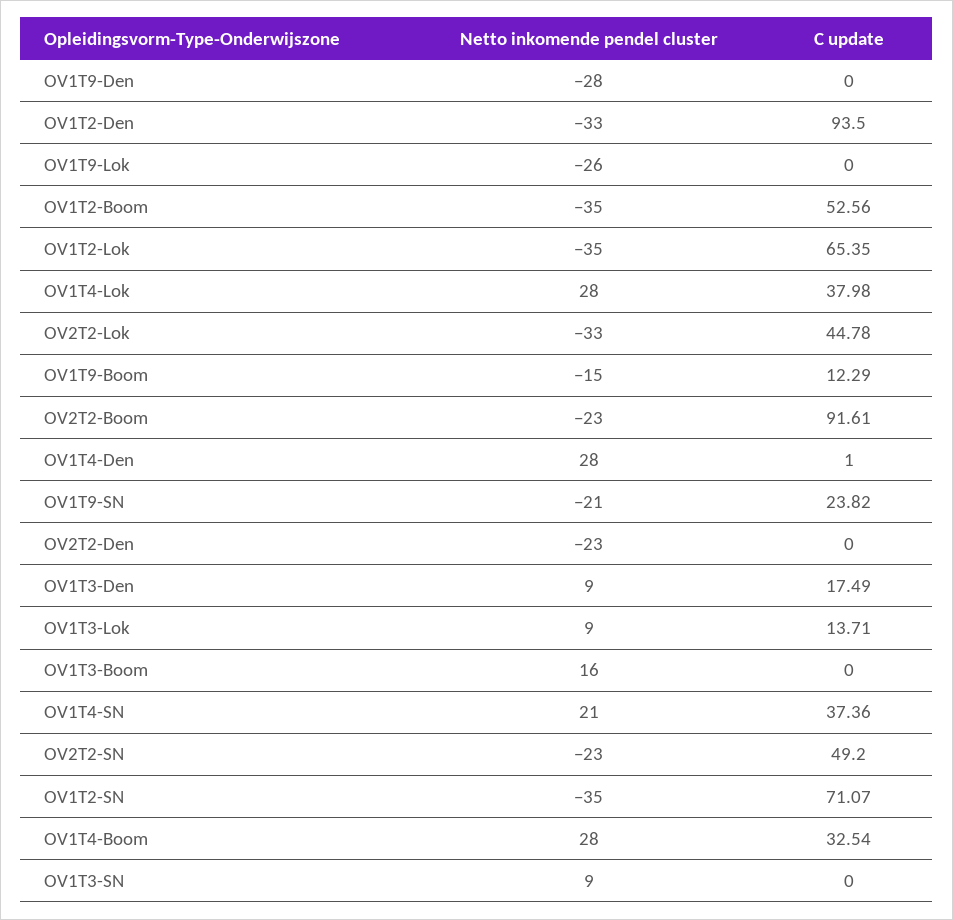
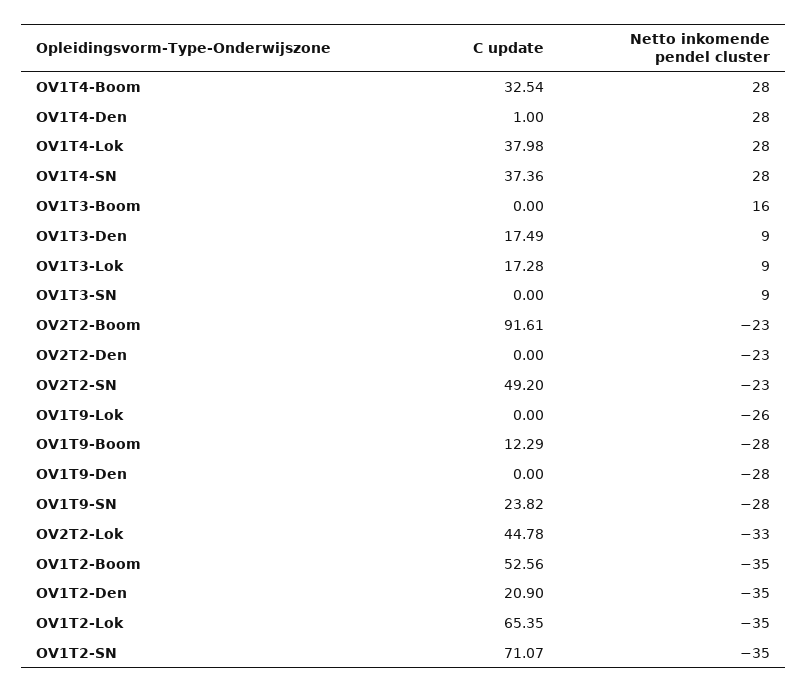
Netto inkomende pendel cluster, OV1T2-Den: -33 -> -35
C update, OV1T2-Den: 93.5 -> 20.9
Netto inkomende pendel cluster, OV1T9-Boom: -15 -> -28
Netto inkomende pendel cluster, OV1T9-SN: -21 -> -28
C update, OV1T3-Lok: 13.71 -> 17.28
Netto inkomende pendel cluster, OV1T4-SN: 21 -> 28

